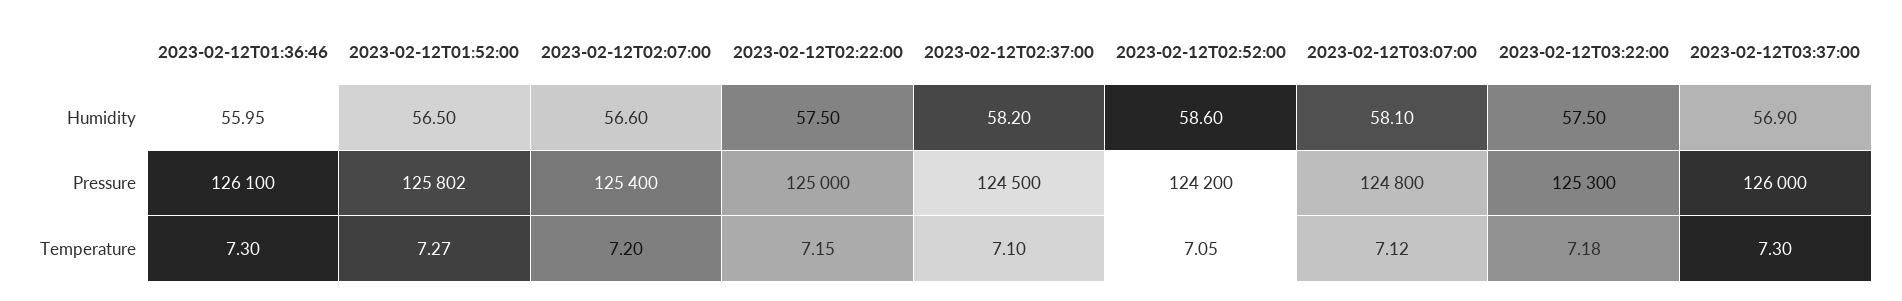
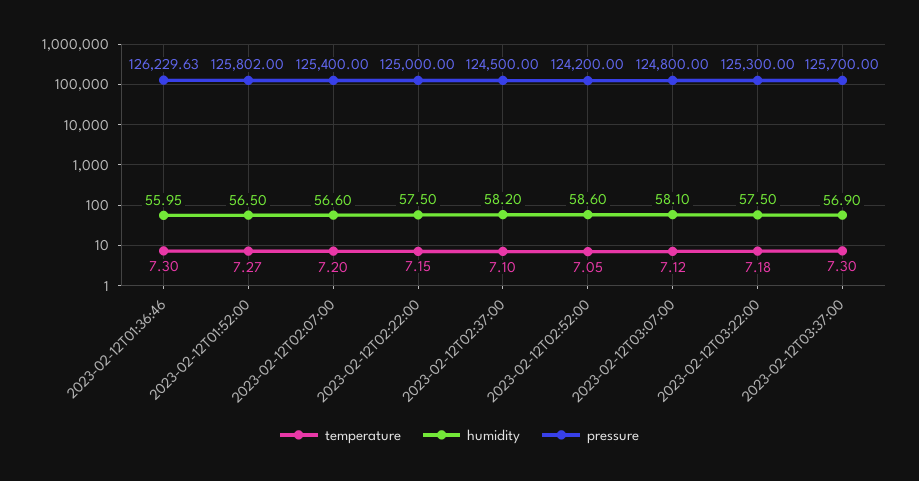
Pressure, 2023-02-12T01:36:46: 126100 -> 126229.63
Pressure, 2023-02-12T03:37:00: 126000 -> 125700

